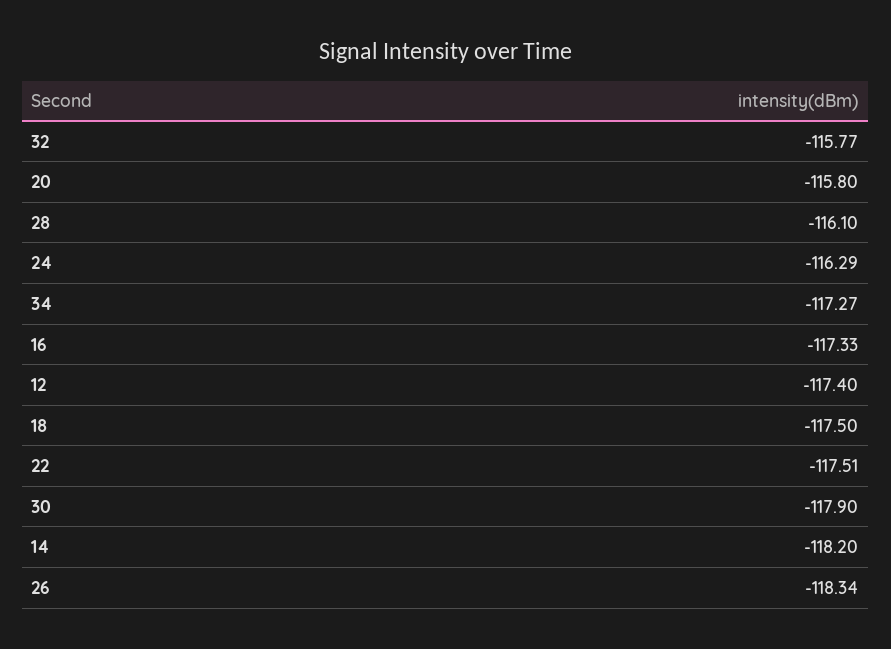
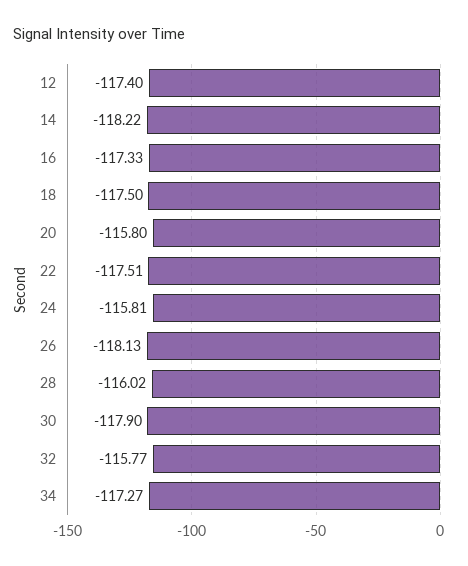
28: -116.1 -> -116.02
24: -116.29 -> -115.81
14: -118.2 -> -118.22
26: -118.34 -> -118.13

